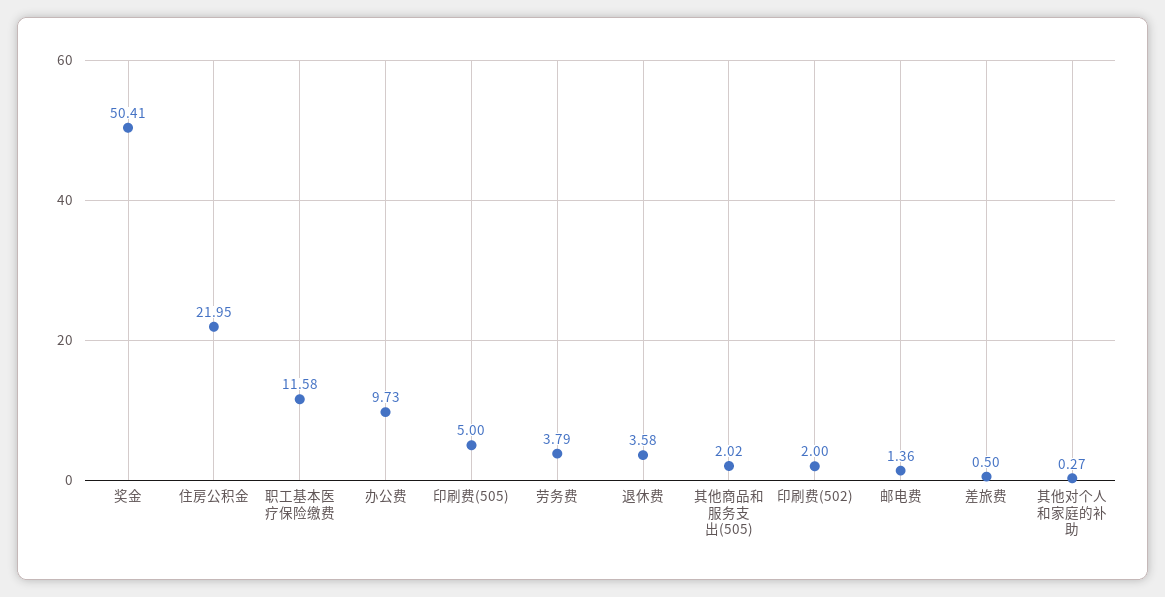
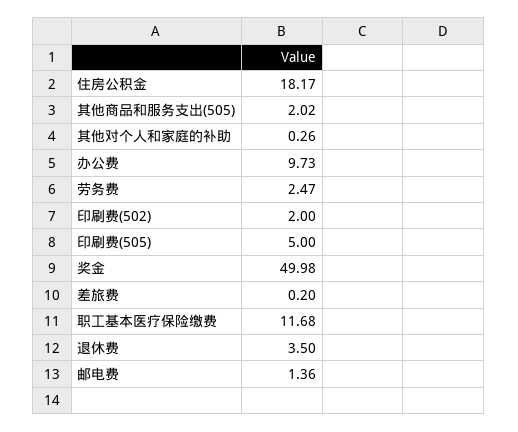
奖金: 50.41 -> 49.98
住房公积金: 21.95 -> 18.17
职工基本医疗保险缴费: 11.58 -> 11.68
劳务费: 3.79 -> 2.47
退休费: 3.58 -> 3.5
差旅费: 0.5 -> 0.2
其他对个人和家庭的补助: 0.27 -> 0.26

